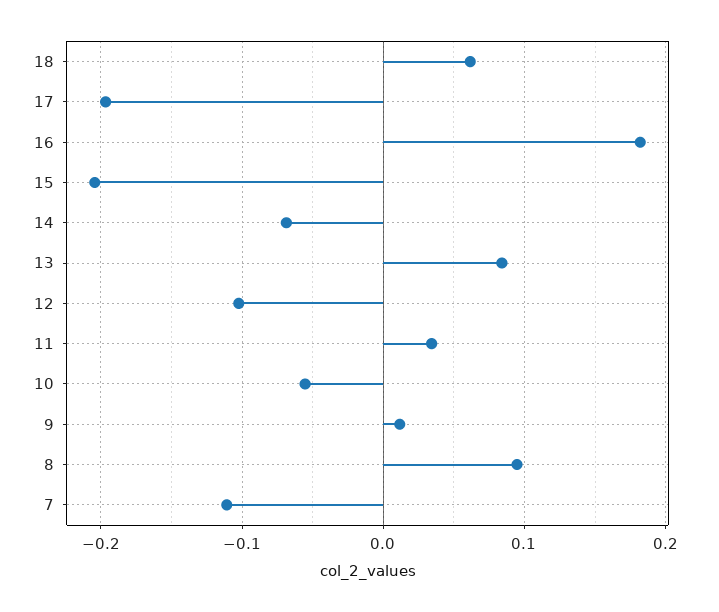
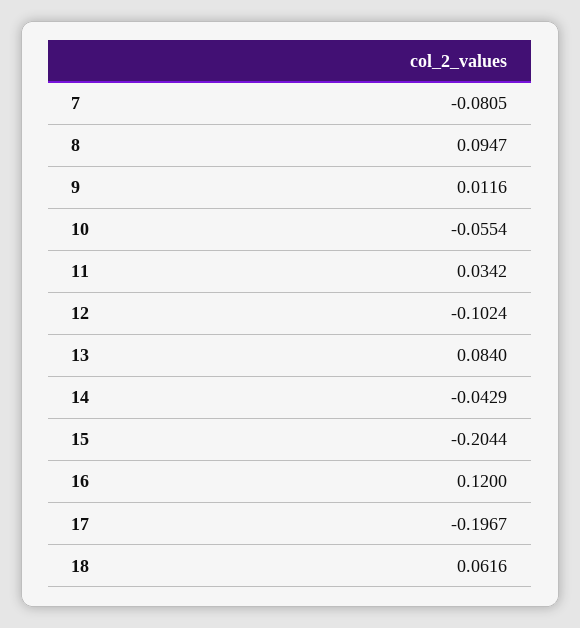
16: 0.18 -> 0.12
14: -0.07 -> -0.0429
7: -0.11 -> -0.0805

